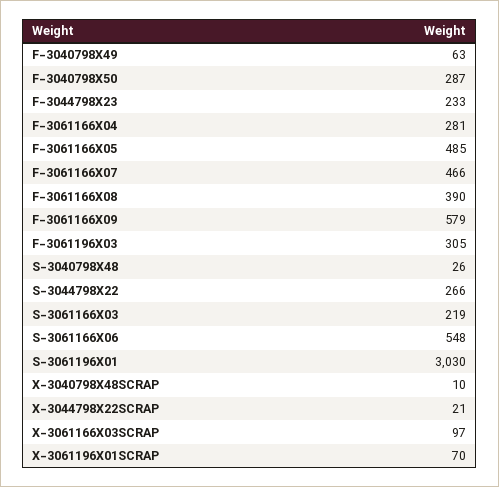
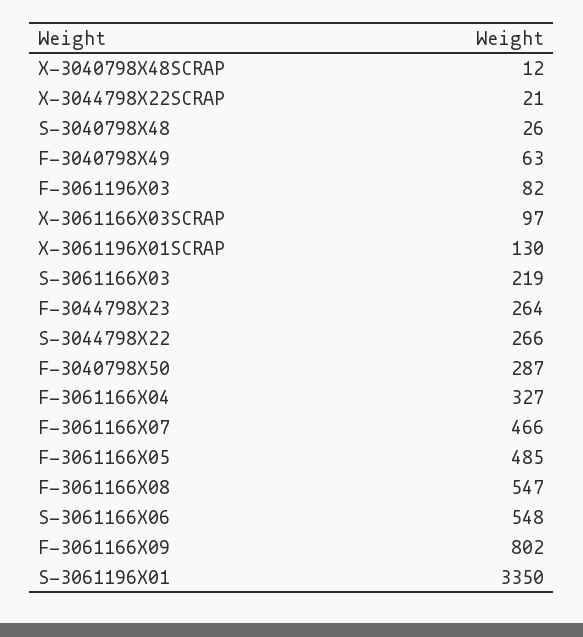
F-3044798X23: 233 -> 264
F-3061166X04: 281 -> 327
F-3061166X08: 390 -> 547
F-3061166X09: 579 -> 802
F-3061196X03: 305 -> 82
S-3061196X01: 3030 -> 3350
X-3040798X48SCRAP: 10 -> 12
X-3061196X01SCRAP: 70 -> 130

